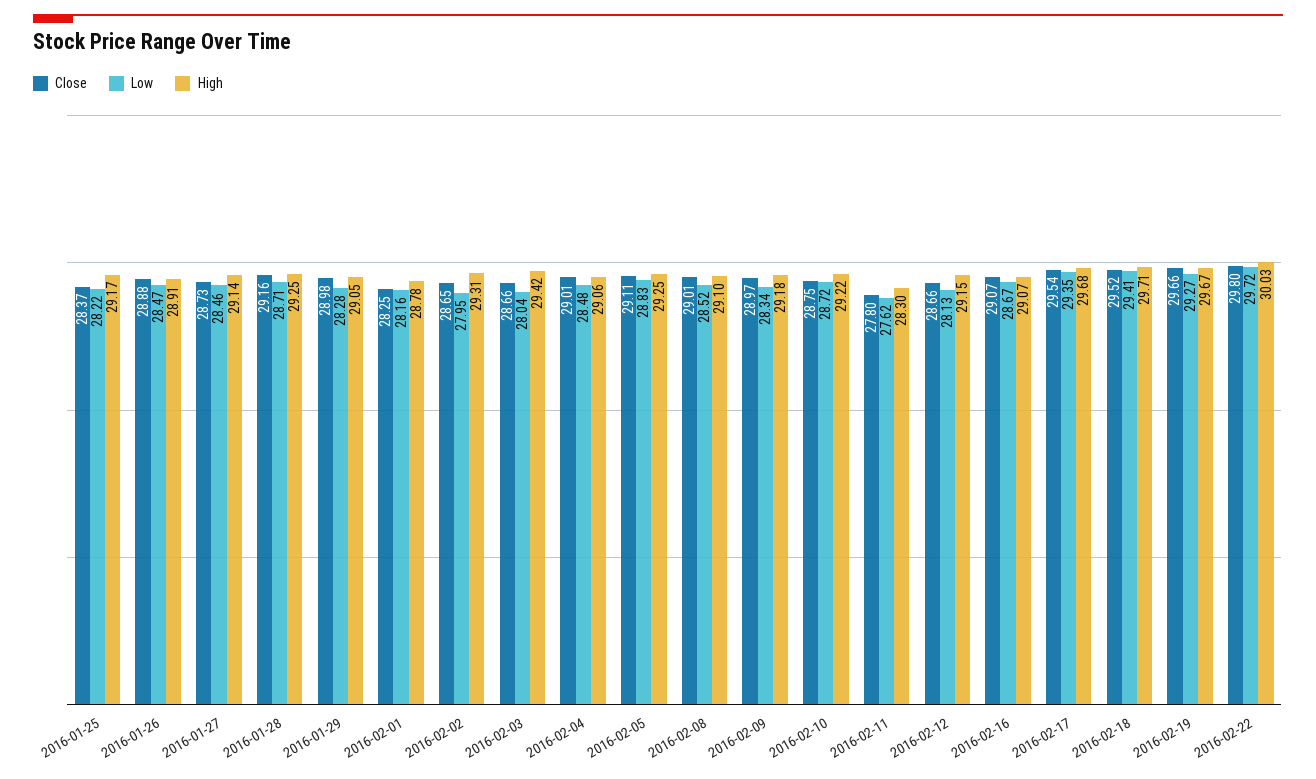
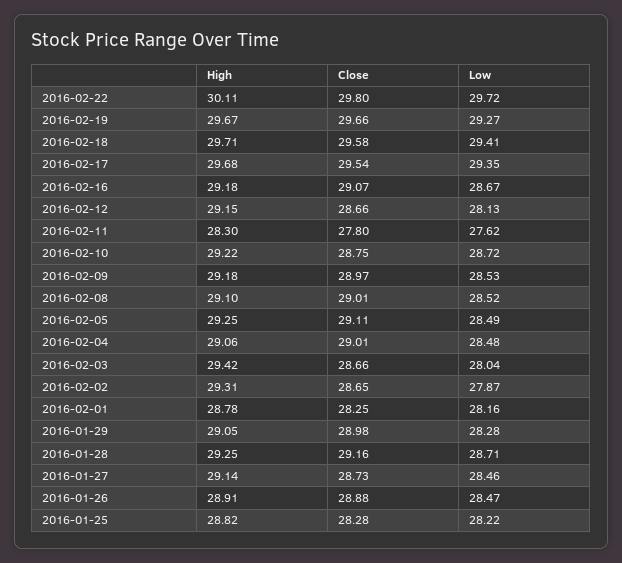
Close, 2016-01-25: 28.37 -> 28.28
High, 2016-01-25: 29.17 -> 28.82
Low, 2016-02-02: 27.95 -> 27.87
Low, 2016-02-05: 28.83 -> 28.49
Low, 2016-02-09: 28.34 -> 28.53
High, 2016-02-16: 29.07 -> 29.18
Close, 2016-02-18: 29.52 -> 29.58
High, 2016-02-22: 30.03 -> 30.11

